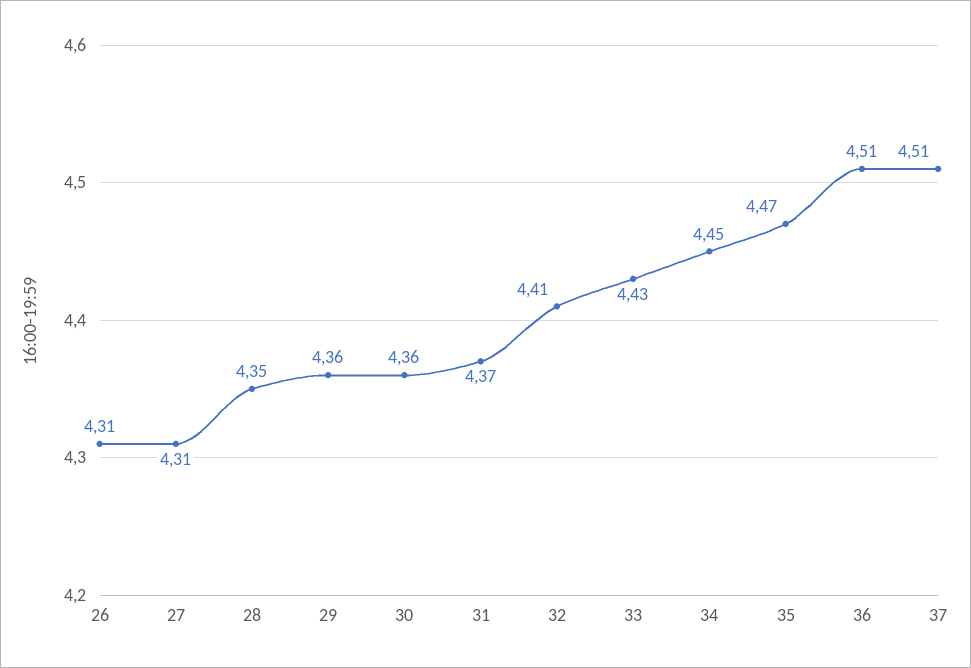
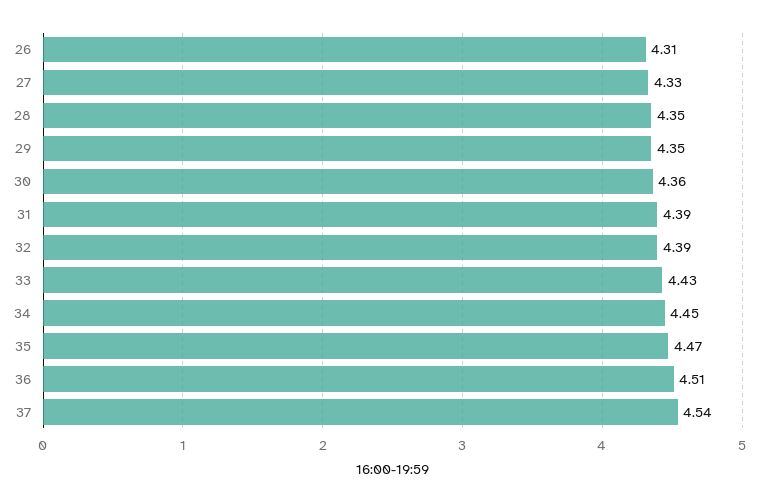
27: 4.31 -> 4.33
29: 4.36 -> 4.35
31: 4.37 -> 4.39
32: 4.41 -> 4.39
37: 4.51 -> 4.54

